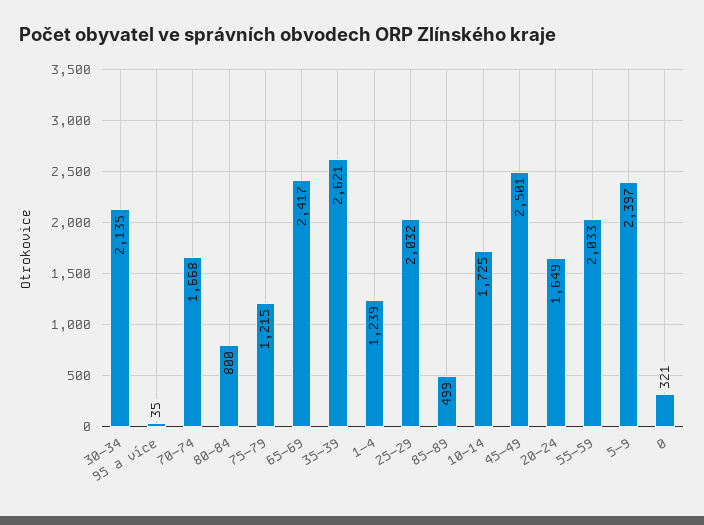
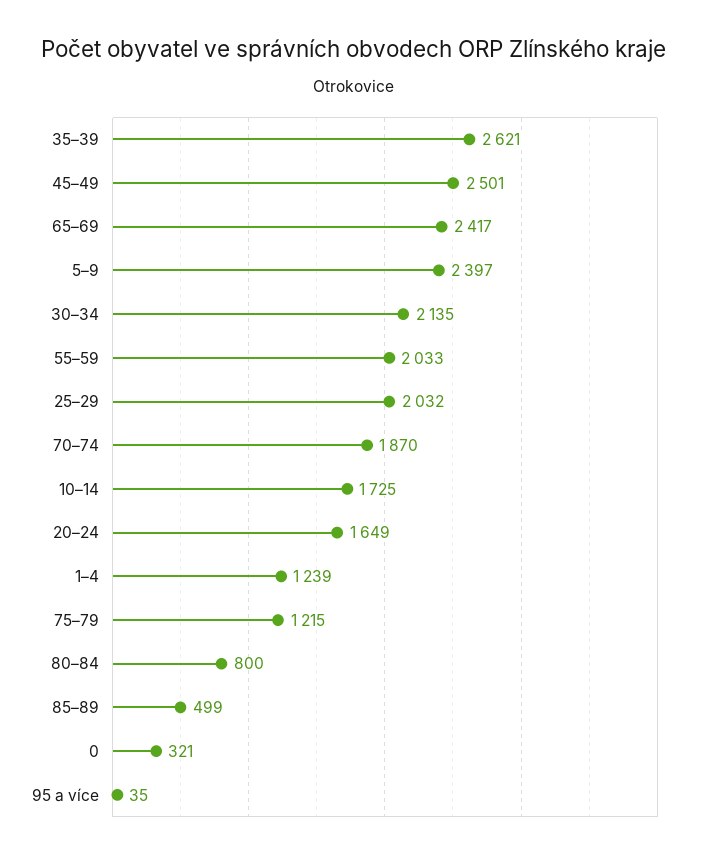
70–74: 1668 -> 1870

